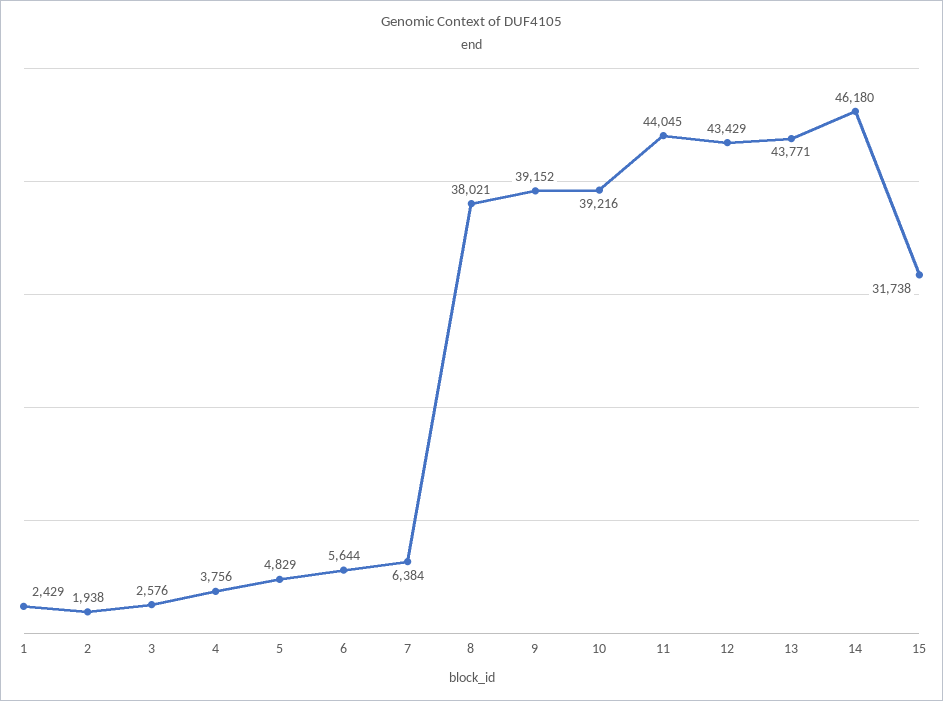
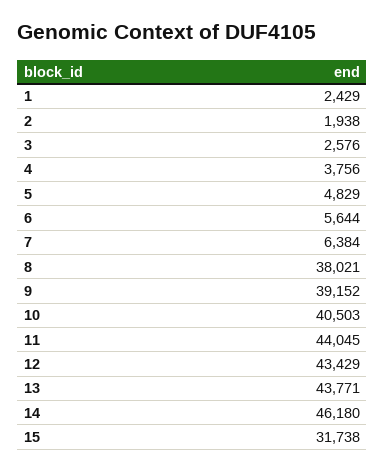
10: 39216 -> 40503

